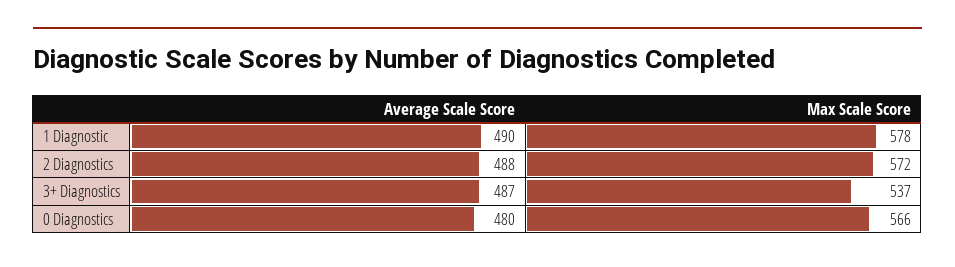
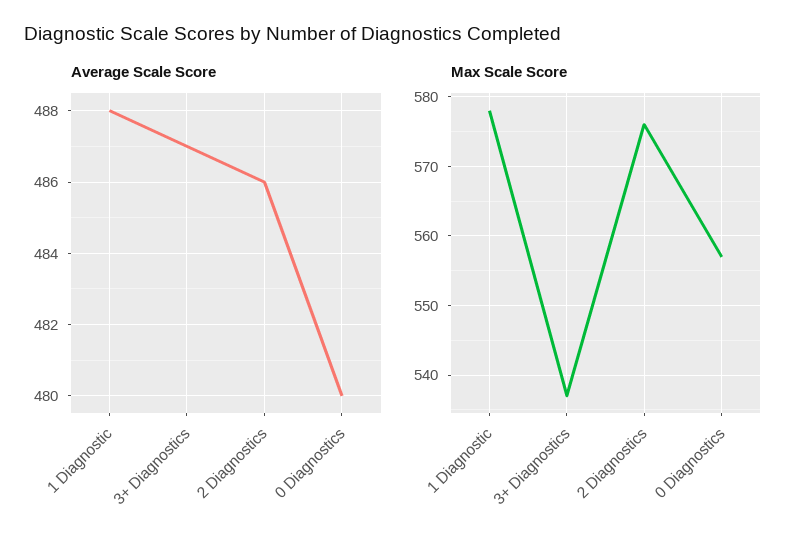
Average Scale Score, 1 Diagnostic: 490 -> 488
Average Scale Score, 2 Diagnostics: 488 -> 486
Max Scale Score, 2 Diagnostics: 572 -> 576
Max Scale Score, 0 Diagnostics: 566 -> 557

